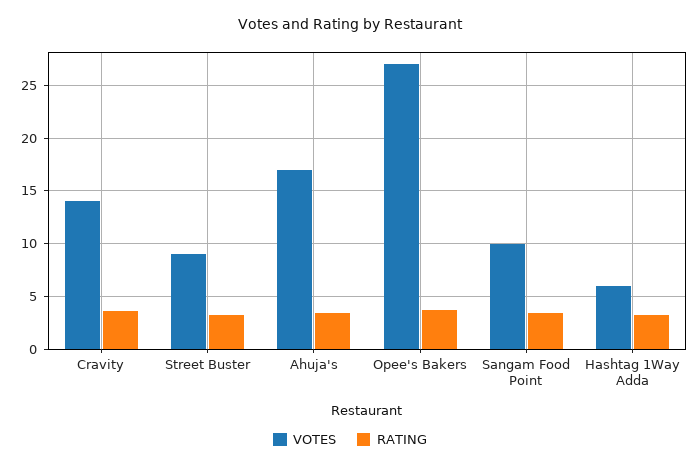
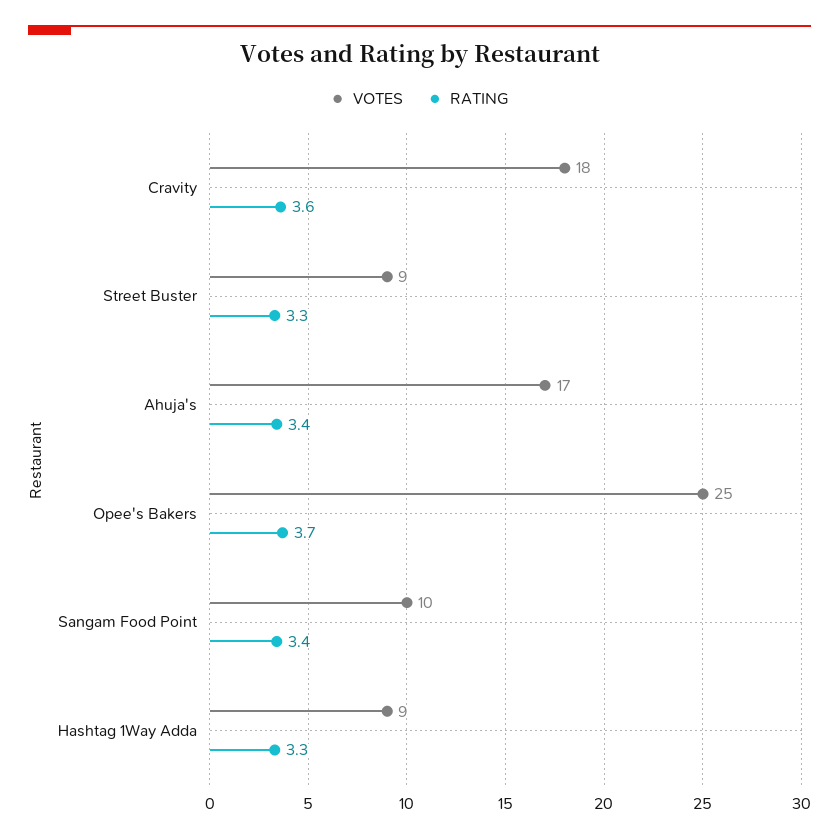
VOTES, Cravity: 14 -> 18
VOTES, Opee's Bakers: 27 -> 25
VOTES, Hashtag 1Way Adda: 6 -> 9

